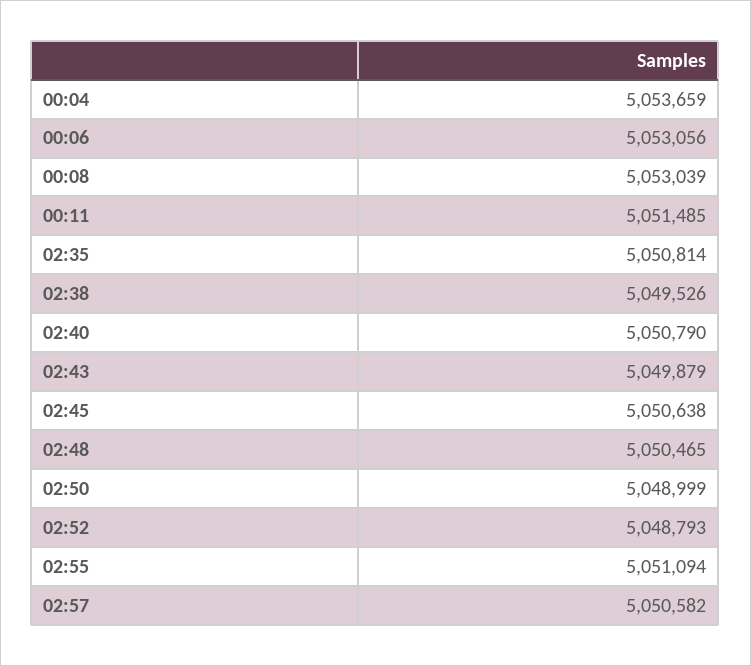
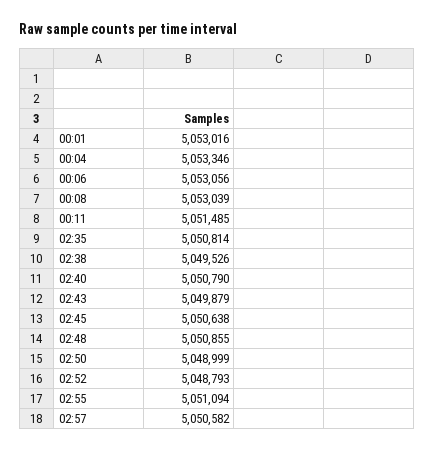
00:04: 5053659 -> 5053346
02:48: 5050465 -> 5050855
00:01: none -> 5053016

